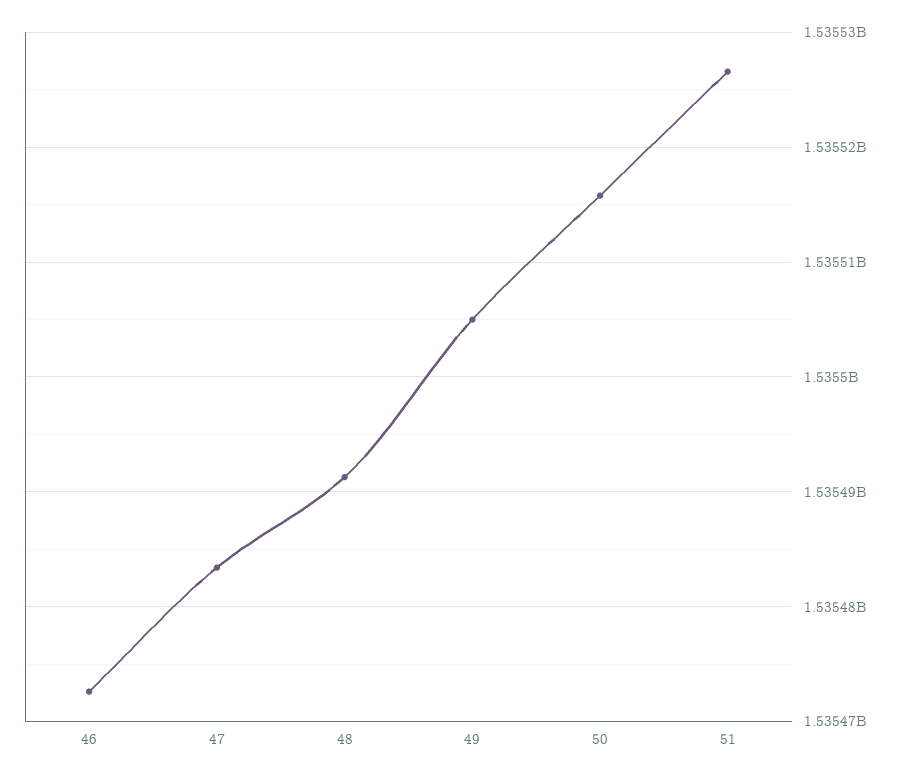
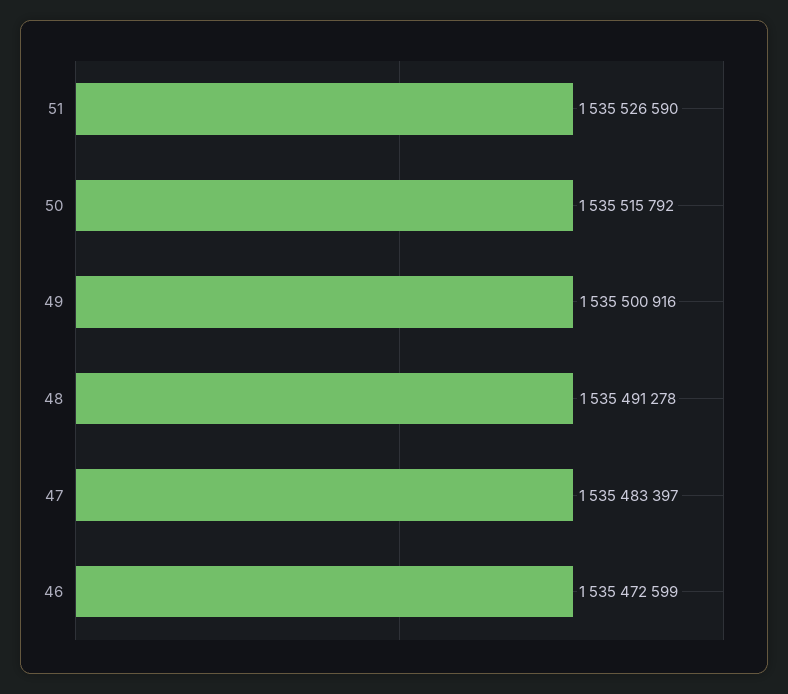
49: 1535505000 -> 1535500916

